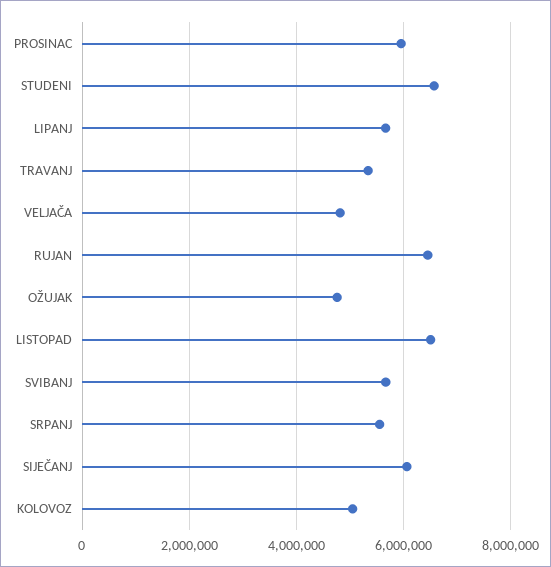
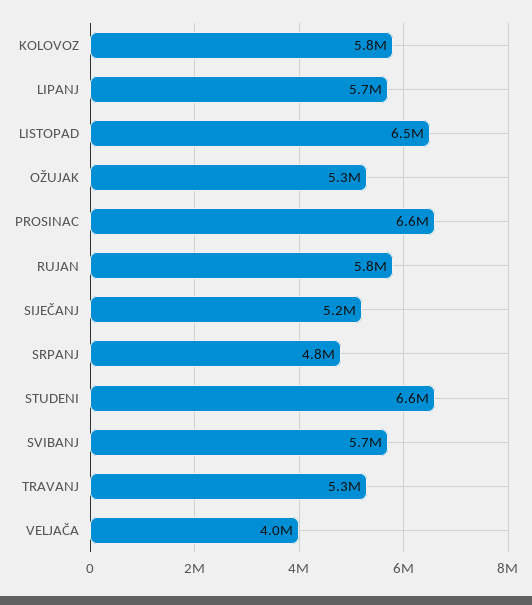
PROSINAC: 6000000 -> 6600000
VELJAČA: 4800000 -> 4000000
RUJAN: 6400000 -> 5800000
OŽUJAK: 4800000 -> 5300000
SRPANJ: 5600000 -> 4800000
SIJEČANJ: 6000000 -> 5200000
KOLOVOZ: 5000000 -> 5800000

